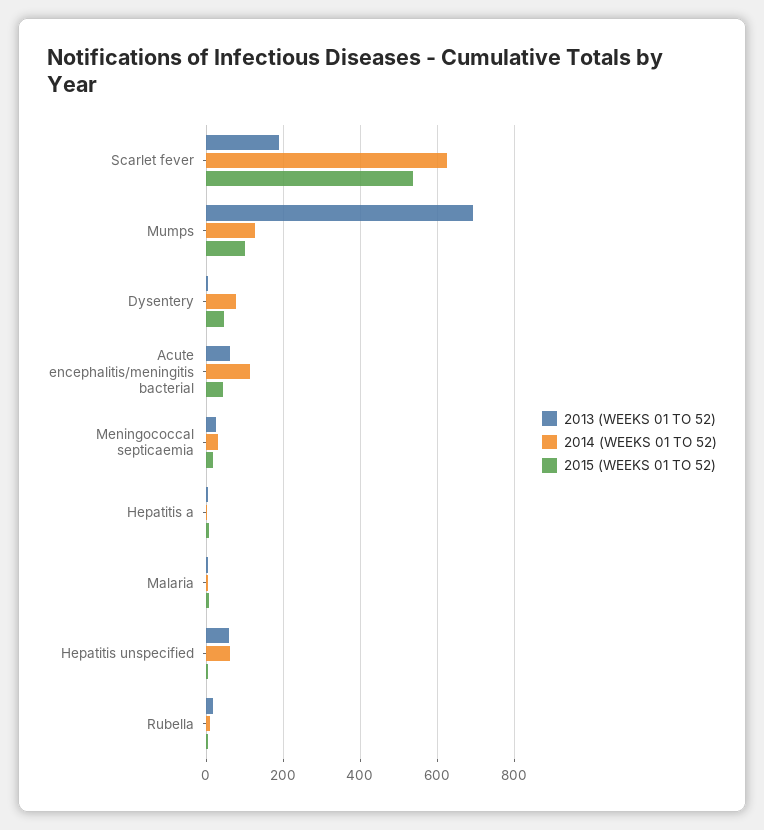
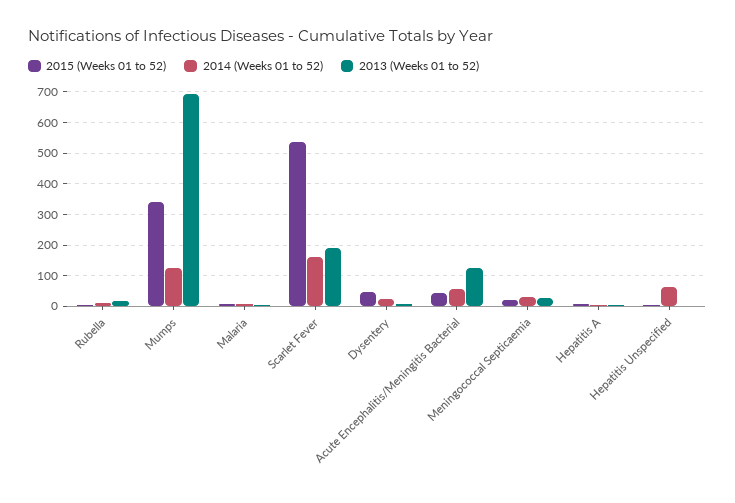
2014 (WEEKS 01 TO 52), Scarlet fever: 620 -> 160
2015 (WEEKS 01 TO 52), Mumps: 100 -> 340
2014 (WEEKS 01 TO 52), Dysentery: 80 -> 20
2013 (WEEKS 01 TO 52), Acute encephalitis/meningitis bacterial: 60 -> 120
2014 (WEEKS 01 TO 52), Acute encephalitis/meningitis bacterial: 120 -> 60
2013 (WEEKS 01 TO 52), Hepatitis unspecified: 60 -> 0

